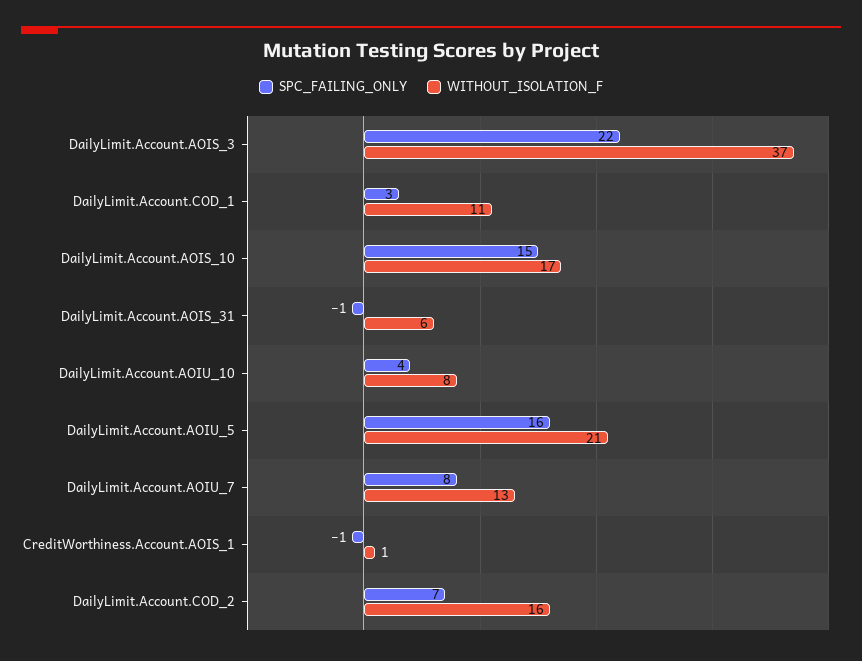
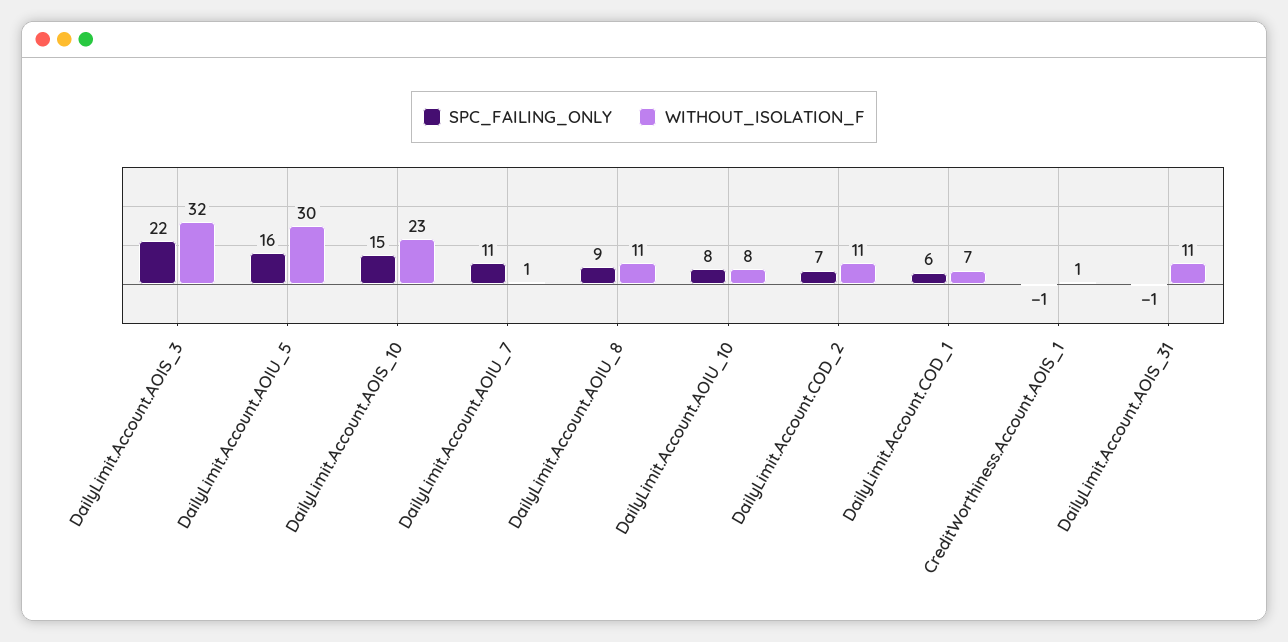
WITHOUT_ISOLATION_F, DailyLimit.Account.AOIS_3: 37 -> 32
SPC_FAILING_ONLY, DailyLimit.Account.COD_1: 3 -> 6
WITHOUT_ISOLATION_F, DailyLimit.Account.COD_1: 11 -> 7
WITHOUT_ISOLATION_F, DailyLimit.Account.AOIS_10: 17 -> 23
WITHOUT_ISOLATION_F, DailyLimit.Account.AOIS_31: 6 -> 11
SPC_FAILING_ONLY, DailyLimit.Account.AOIU_10: 4 -> 8
WITHOUT_ISOLATION_F, DailyLimit.Account.AOIU_5: 21 -> 30
SPC_FAILING_ONLY, DailyLimit.Account.AOIU_7: 8 -> 11
WITHOUT_ISOLATION_F, DailyLimit.Account.AOIU_7: 13 -> 1
WITHOUT_ISOLATION_F, DailyLimit.Account.COD_2: 16 -> 11
SPC_FAILING_ONLY, DailyLimit.Account.AOIU_8: none -> 9
WITHOUT_ISOLATION_F, DailyLimit.Account.AOIU_8: none -> 11

